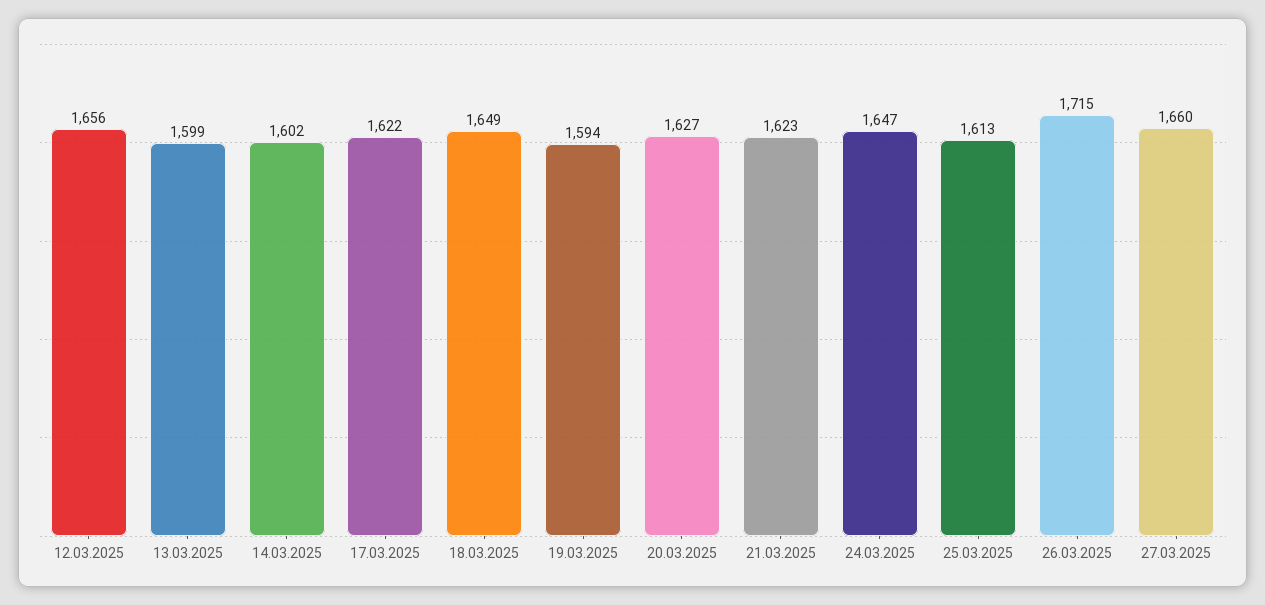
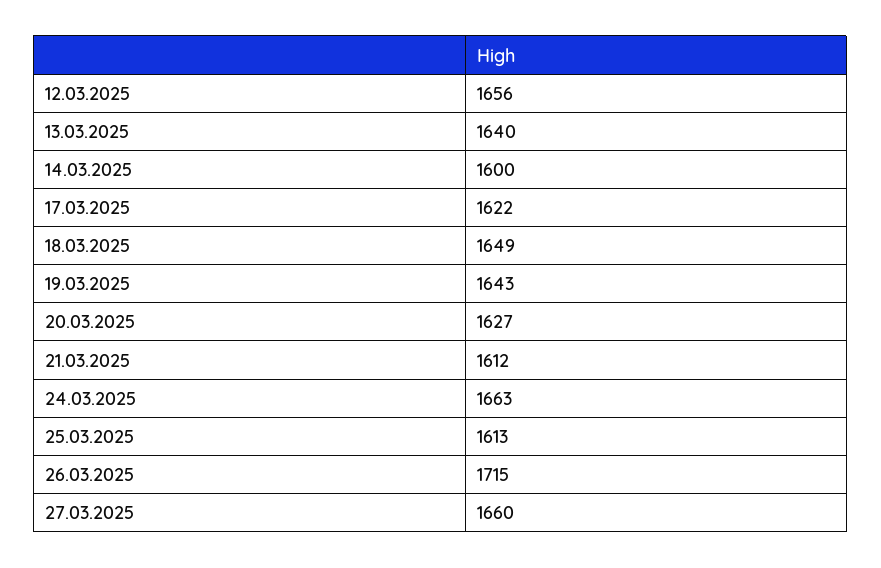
13.03.2025: 1599 -> 1640
14.03.2025: 1602 -> 1600
19.03.2025: 1594 -> 1643
21.03.2025: 1623 -> 1612
24.03.2025: 1647 -> 1663

